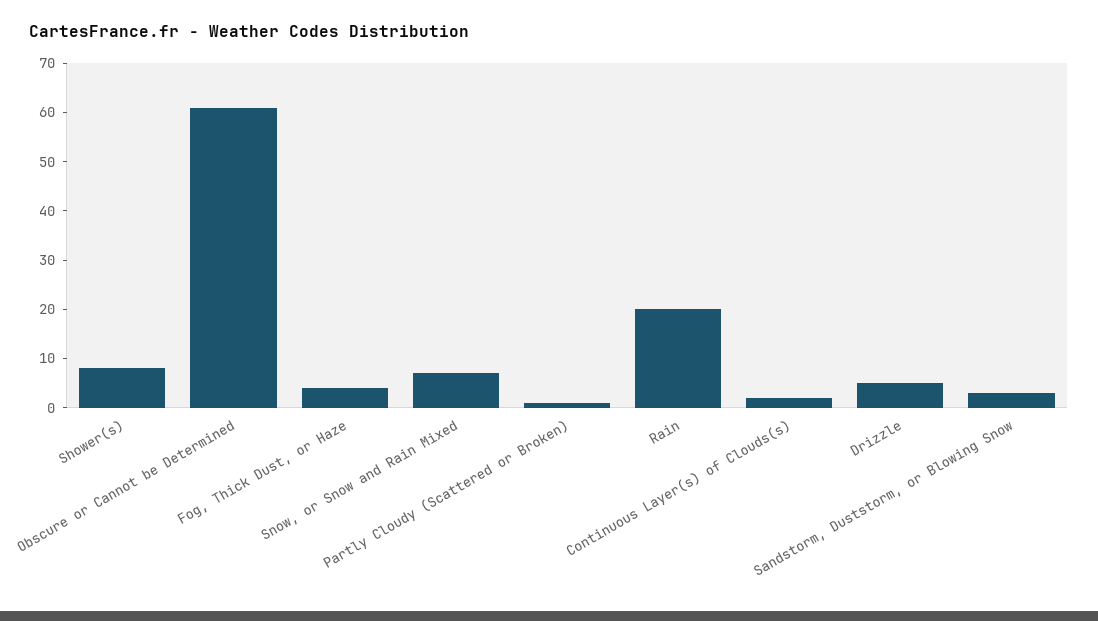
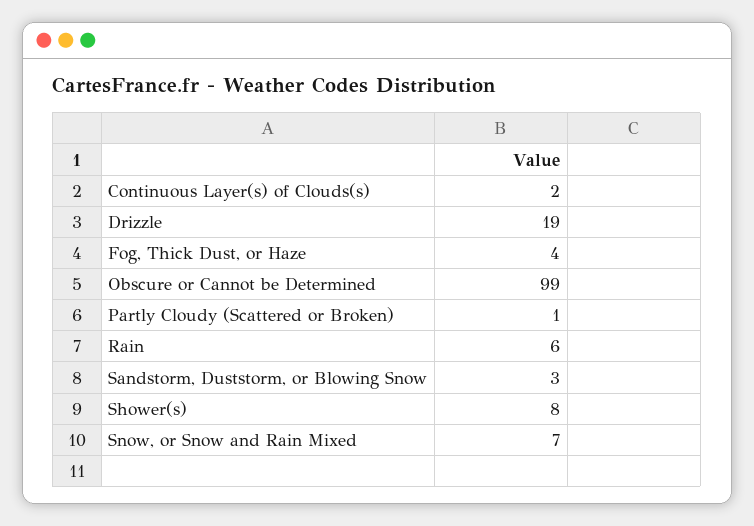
Obscure or Cannot be Determined: 60 -> 99
Rain: 20 -> 6
Drizzle: 5 -> 19

